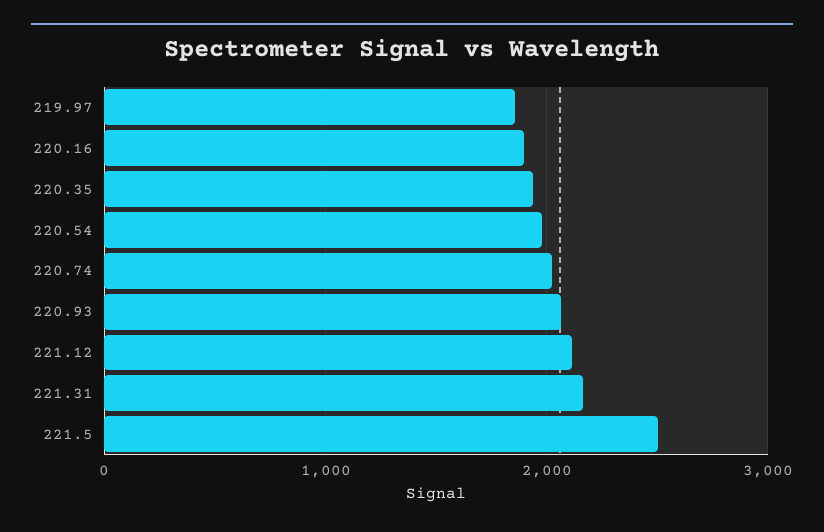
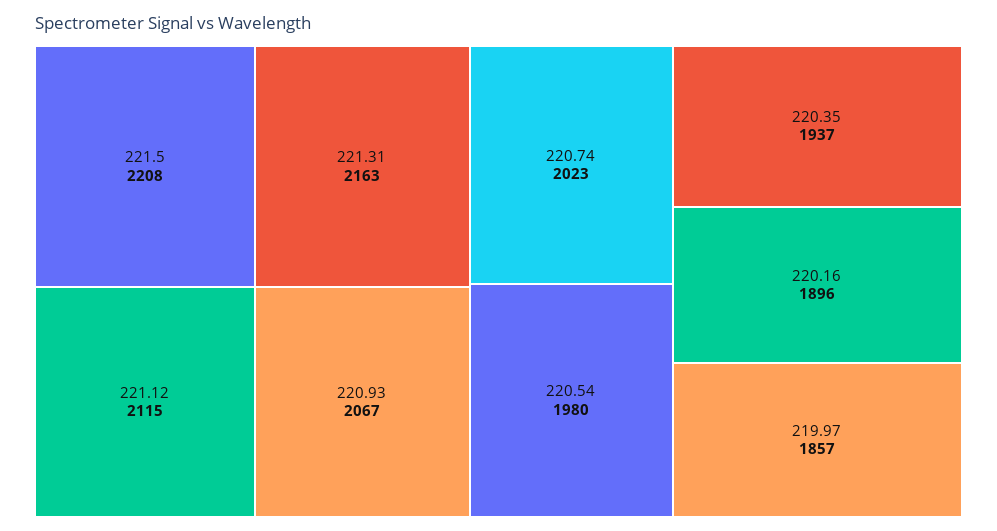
221.5: 2500 -> 2208

